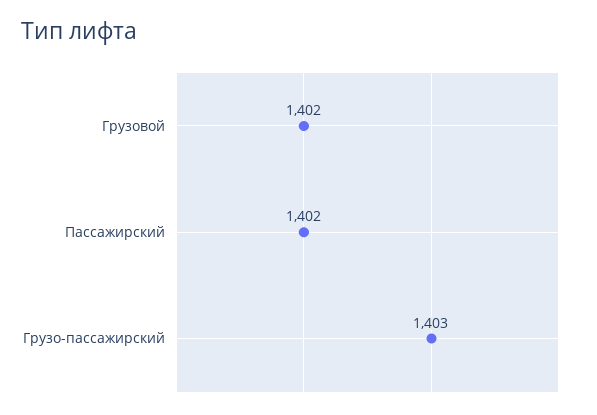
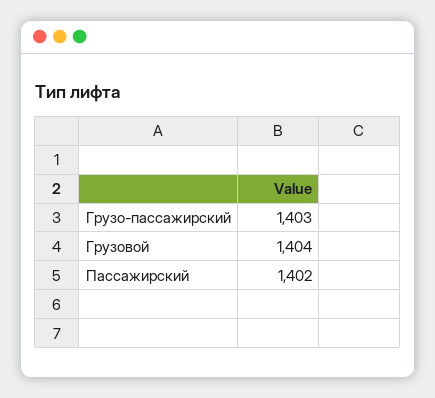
Грузовой: 1402 -> 1404

